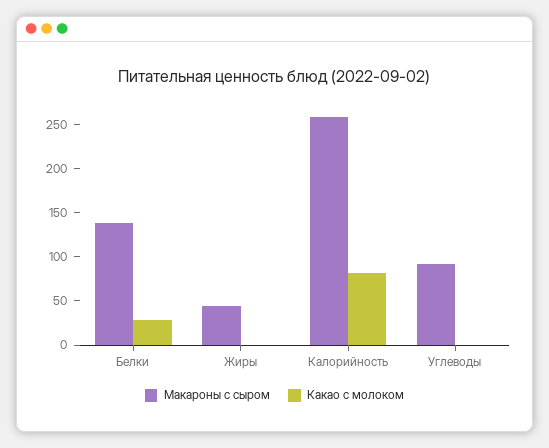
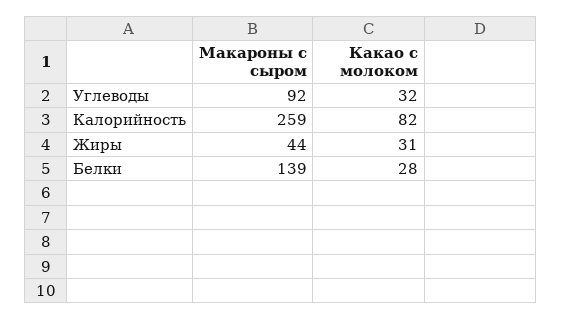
Какао с молоком, Жиры: 0 -> 31
Какао с молоком, Углеводы: 0 -> 32

